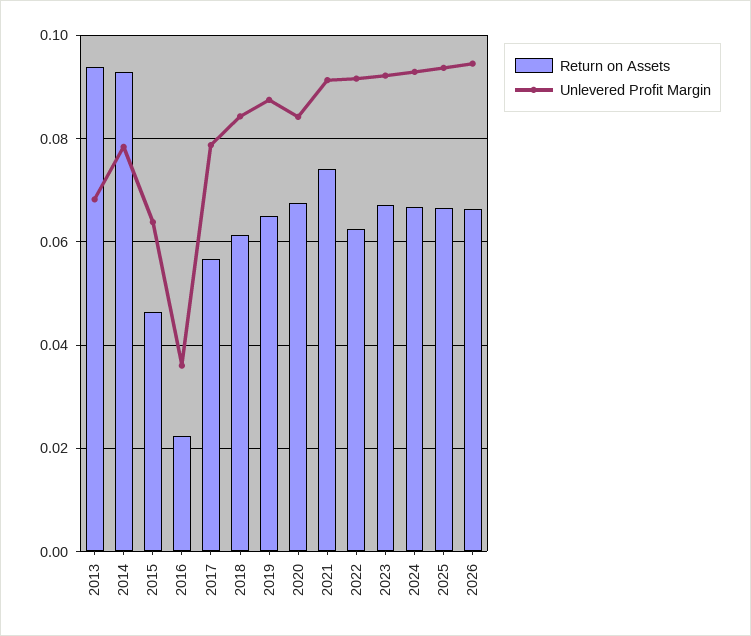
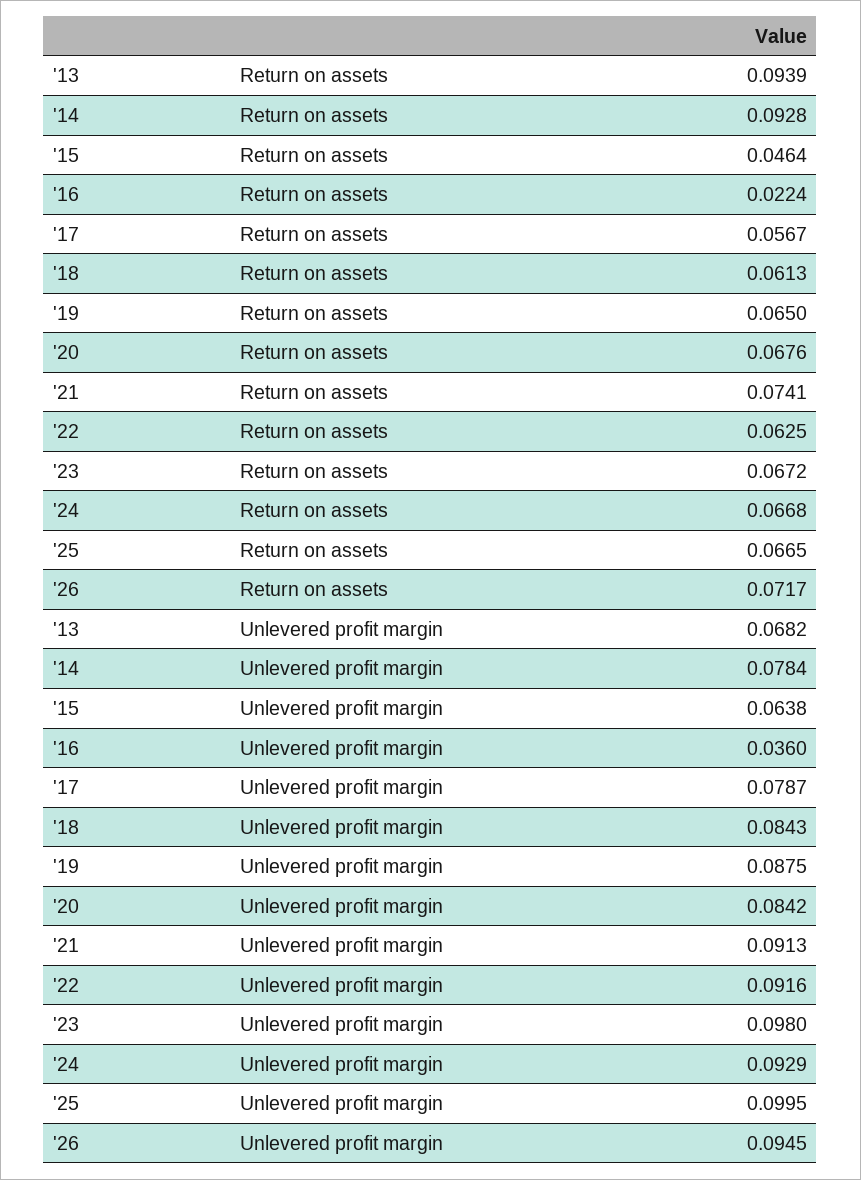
Unlevered Profit Margin, 2023: 0.092 -> 0.098
Unlevered Profit Margin, 2025: 0.094 -> 0.0995
Return on Assets, 2026: 0.066 -> 0.0717

